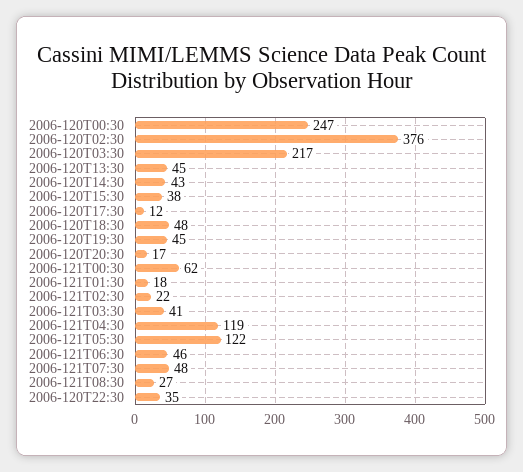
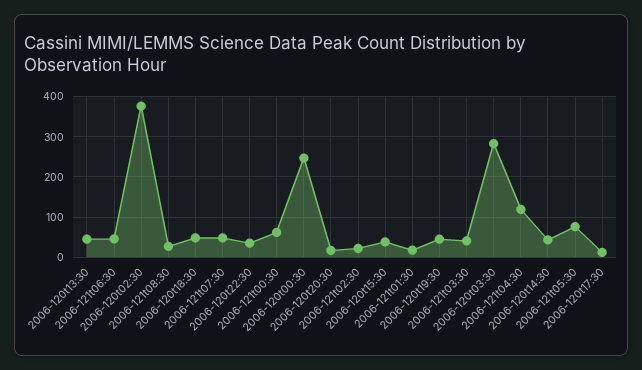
2006-120T03:30: 217 -> 280
2006-121T05:30: 122 -> 80

